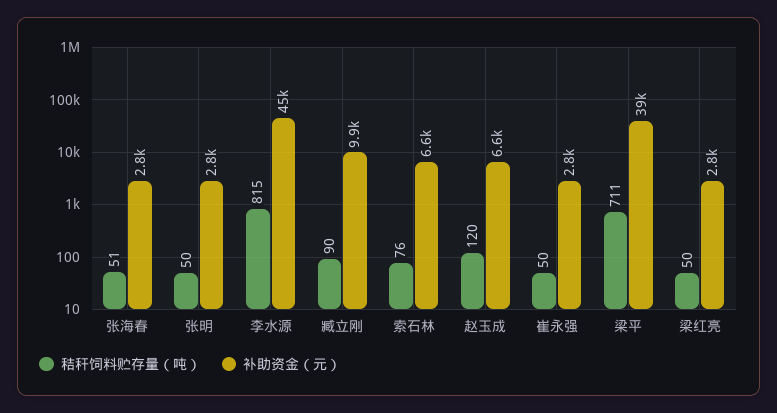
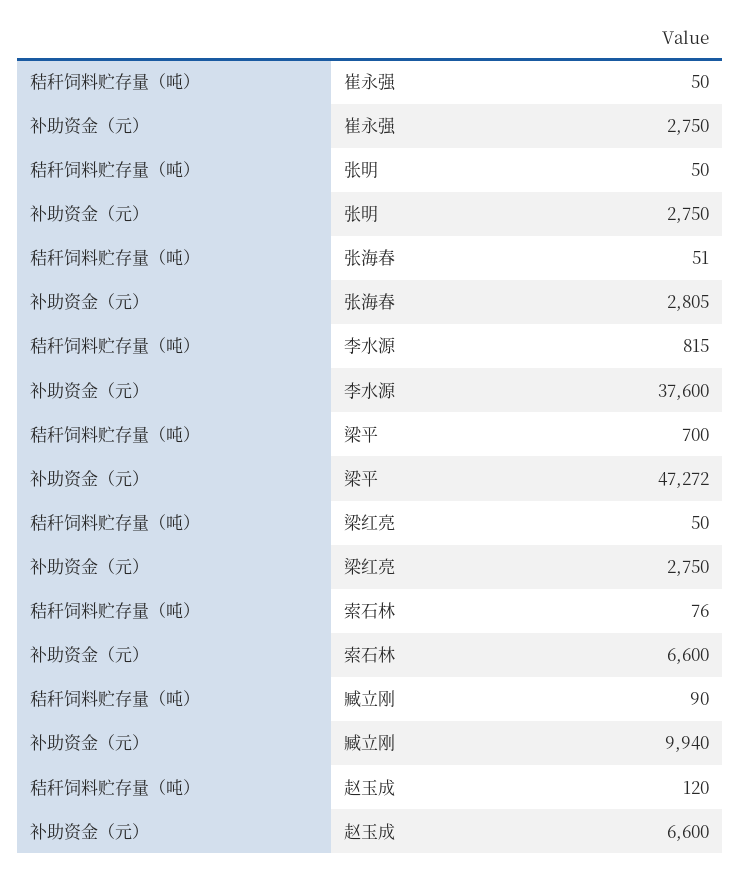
补助资金（元）, 李水源: 45000 -> 37600
秸秆饲料贮存量（吨）, 梁平: 711 -> 700
补助资金（元）, 梁平: 39000 -> 47272

